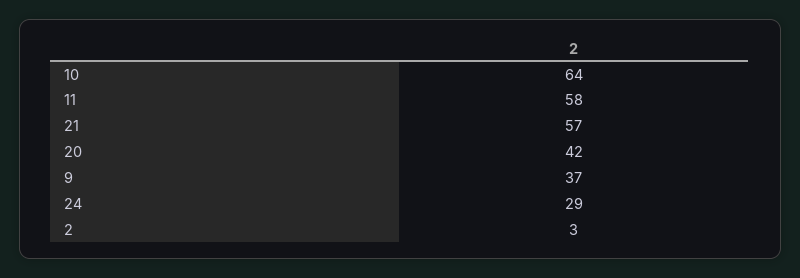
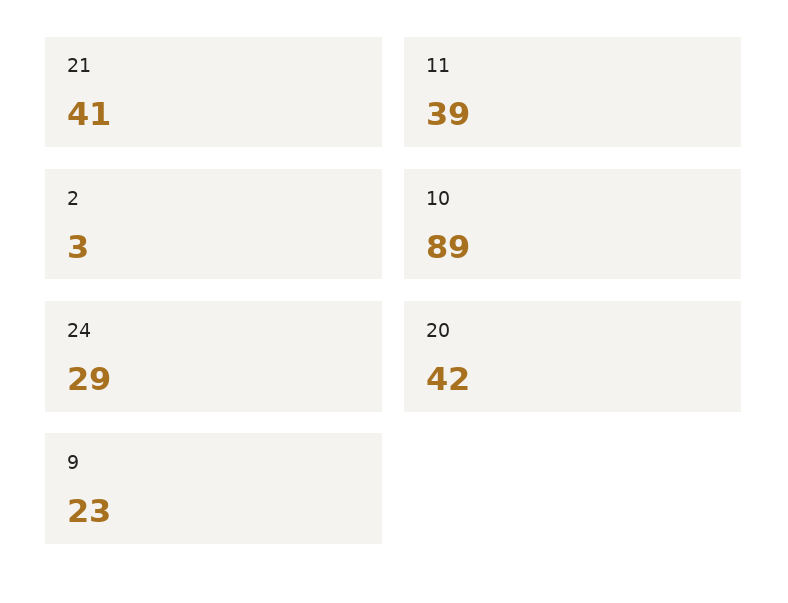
10: 64 -> 89
11: 58 -> 39
21: 57 -> 41
9: 37 -> 23

